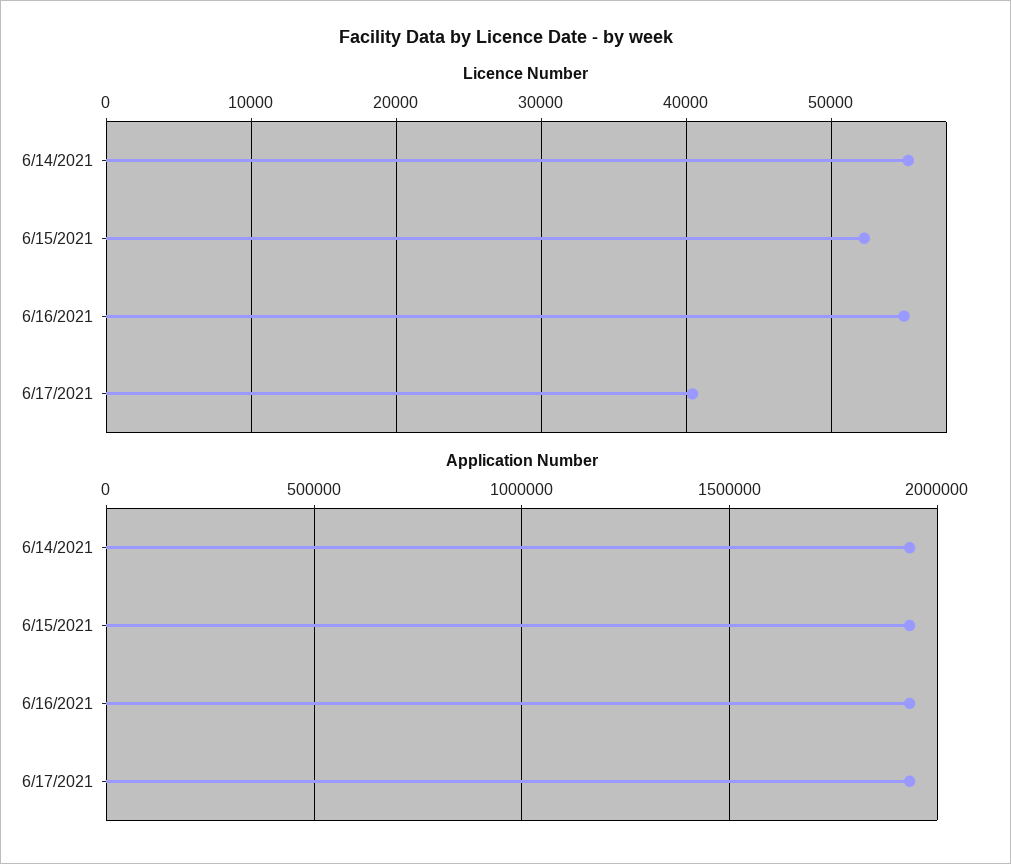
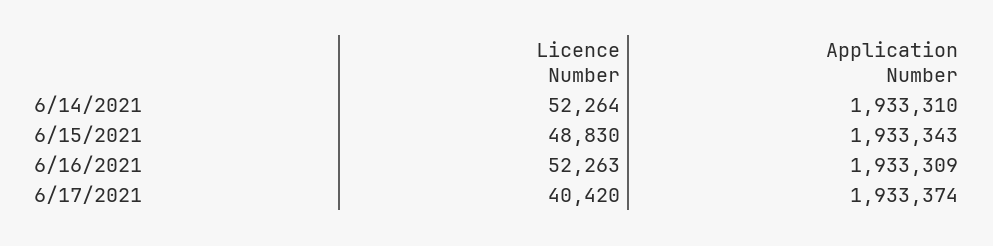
Licence Number, 6/14/2021: 55000 -> 52264
Licence Number, 6/15/2021: 52000 -> 48830
Licence Number, 6/16/2021: 55000 -> 52263

